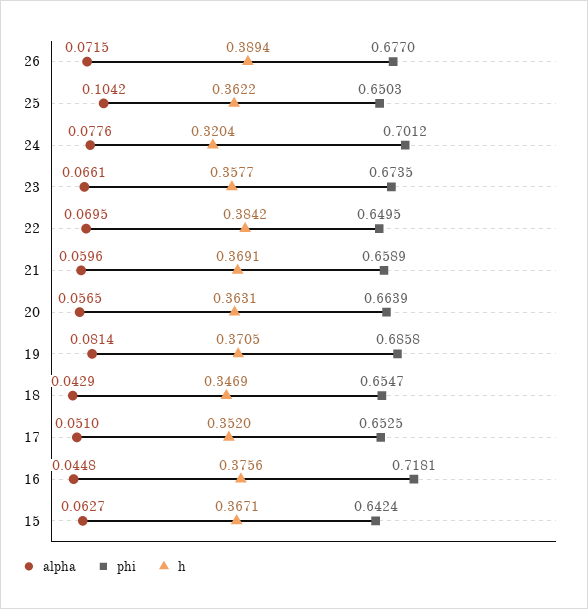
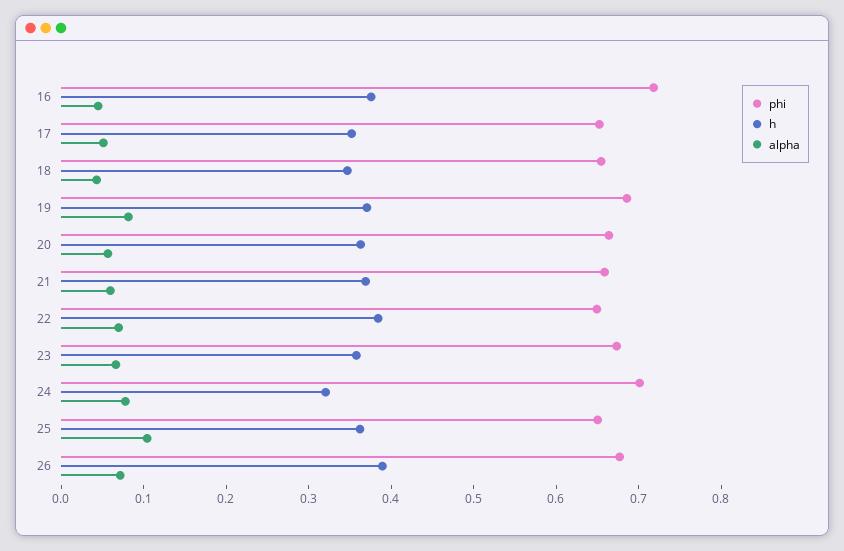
alpha, 15: 0.0627 -> none
phi, 15: 0.6424 -> none
h, 15: 0.3671 -> none

